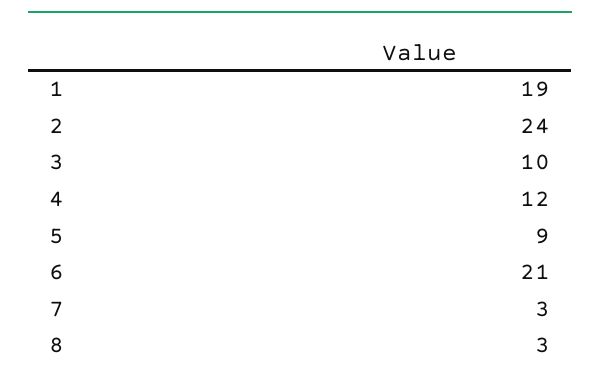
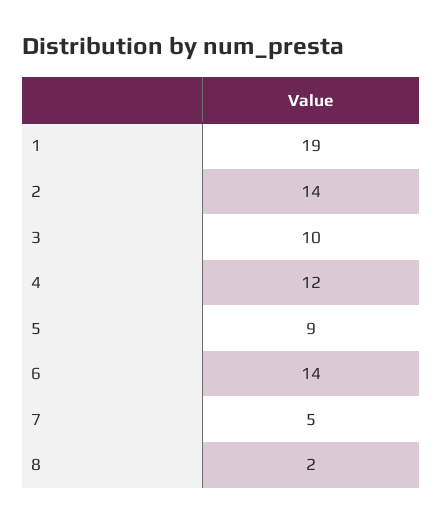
2: 24 -> 14
6: 21 -> 14
7: 3 -> 5
8: 3 -> 2

